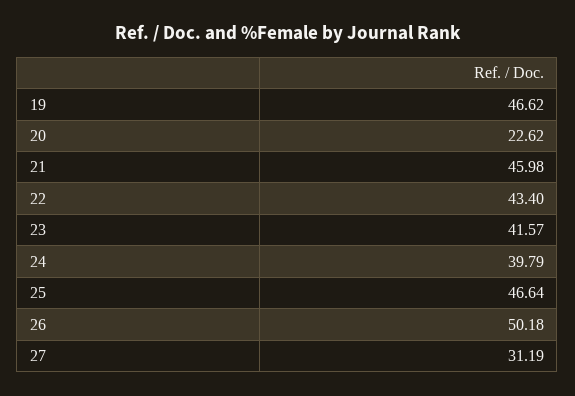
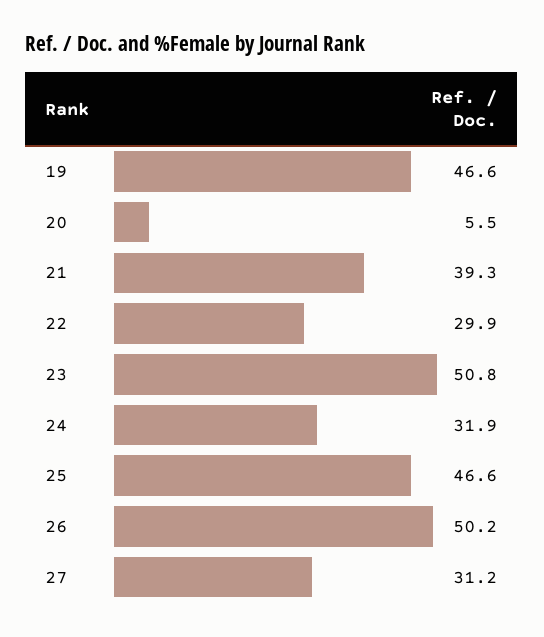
20: 22.62 -> 5.5
21: 45.98 -> 39.3
22: 43.4 -> 29.9
23: 41.57 -> 50.8
24: 39.79 -> 31.9

